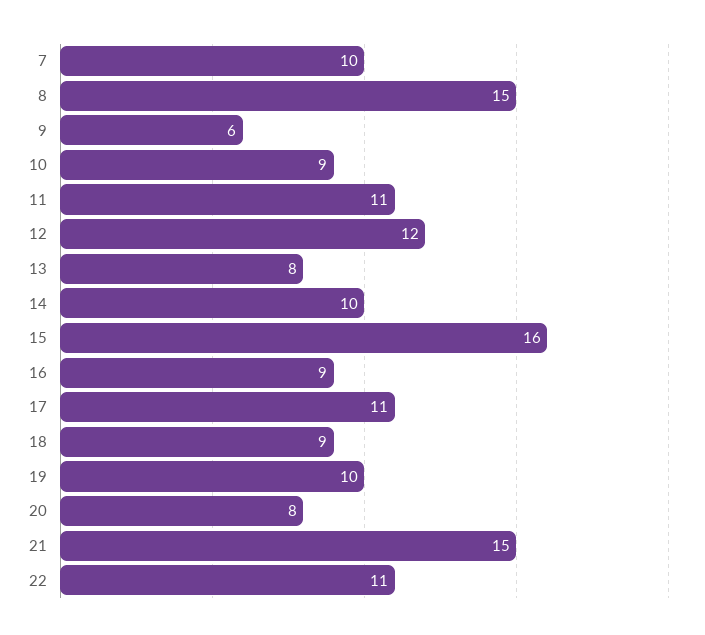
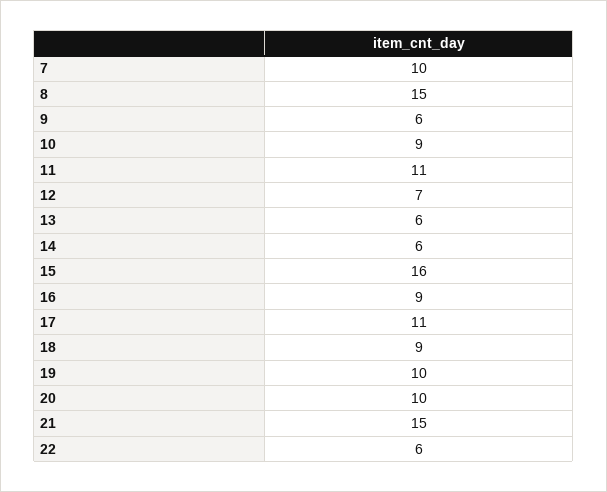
12: 12 -> 7
13: 8 -> 6
14: 10 -> 6
20: 8 -> 10
22: 11 -> 6

